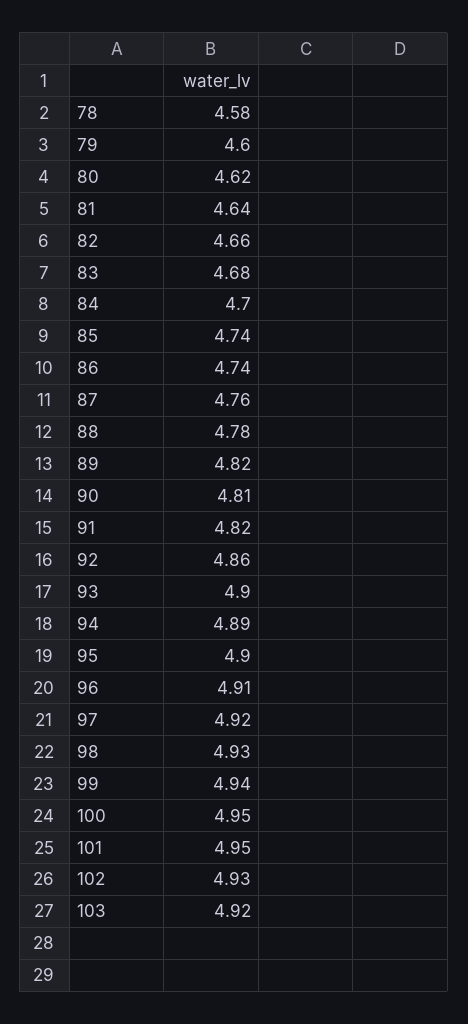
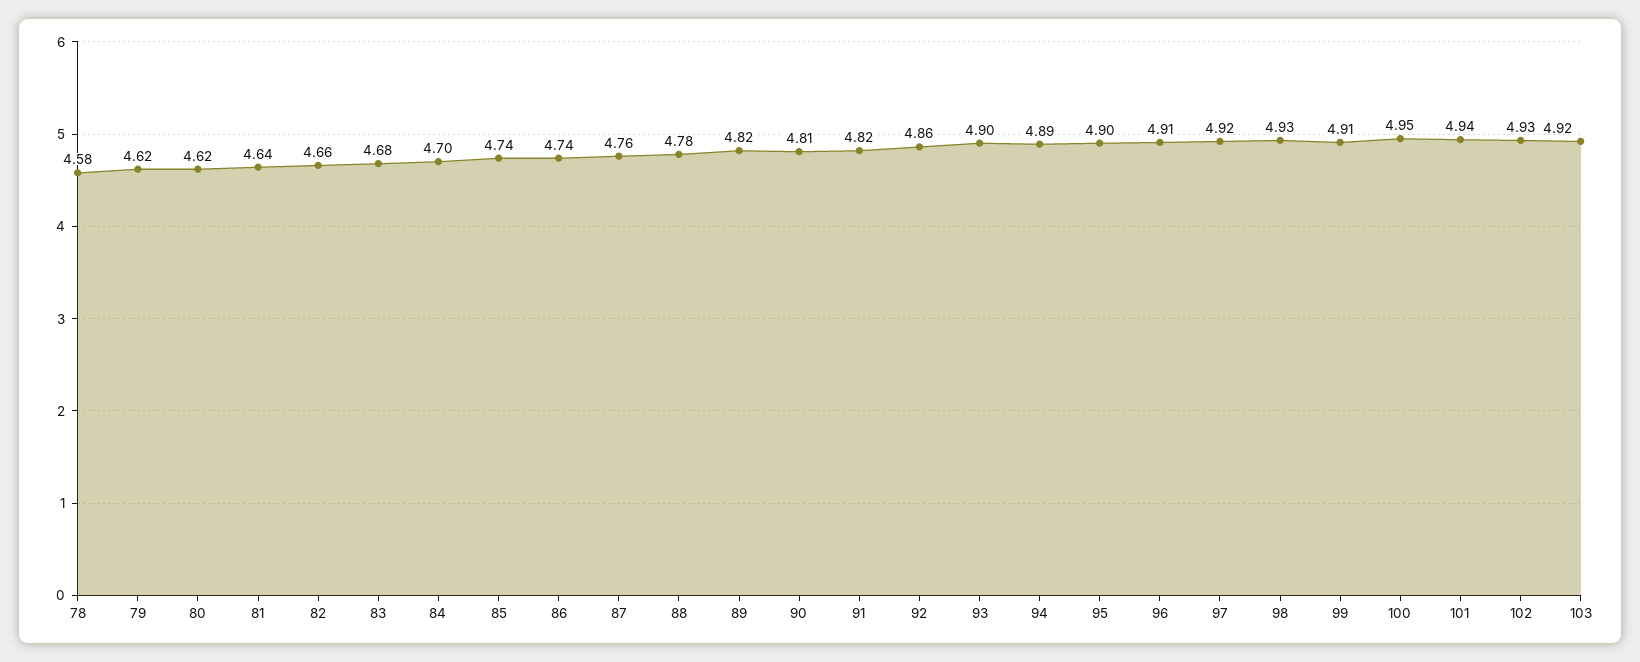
79: 4.6 -> 4.62
99: 4.94 -> 4.91
101: 4.95 -> 4.94

